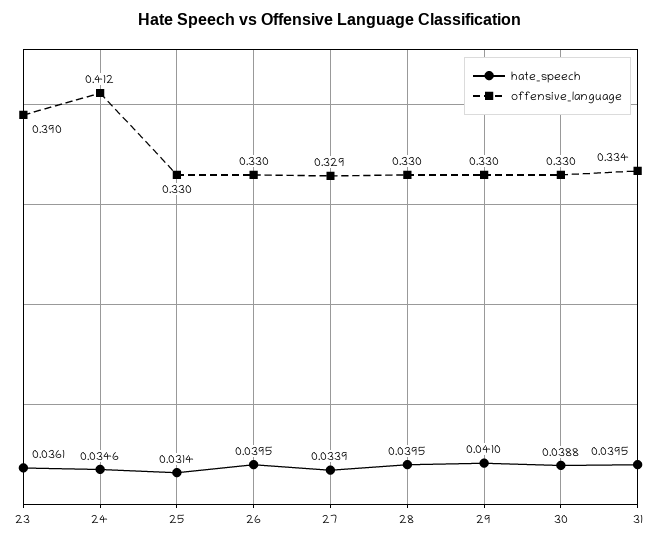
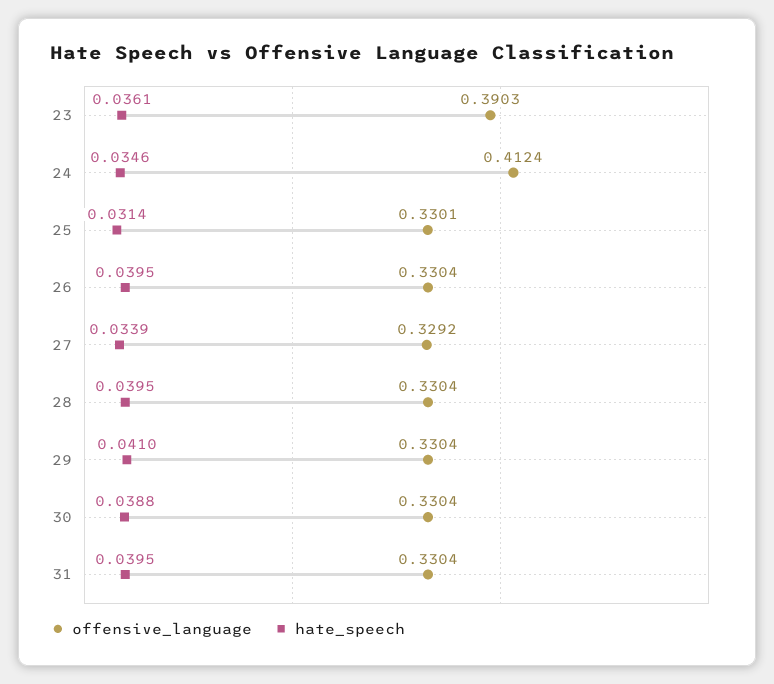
offensive_language, 31: 0.334 -> 0.3304

